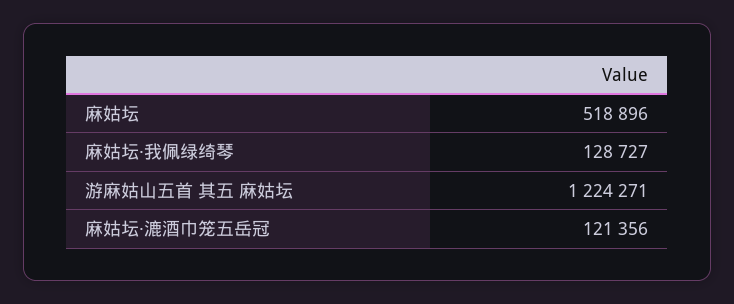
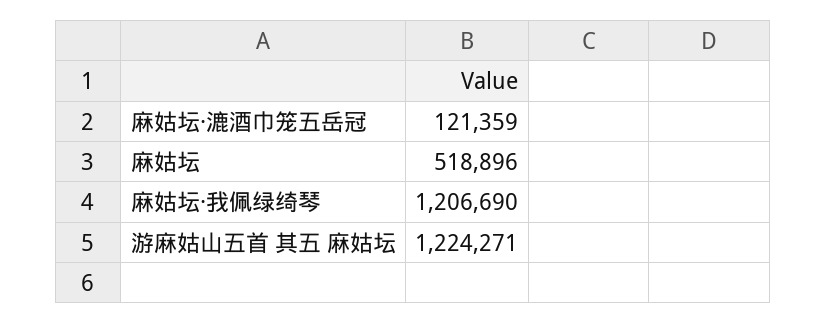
麻姑坛·我佩绿绮琴: 128727 -> 1206690
麻姑坛·漉酒巾笼五岳冠: 121356 -> 121359

